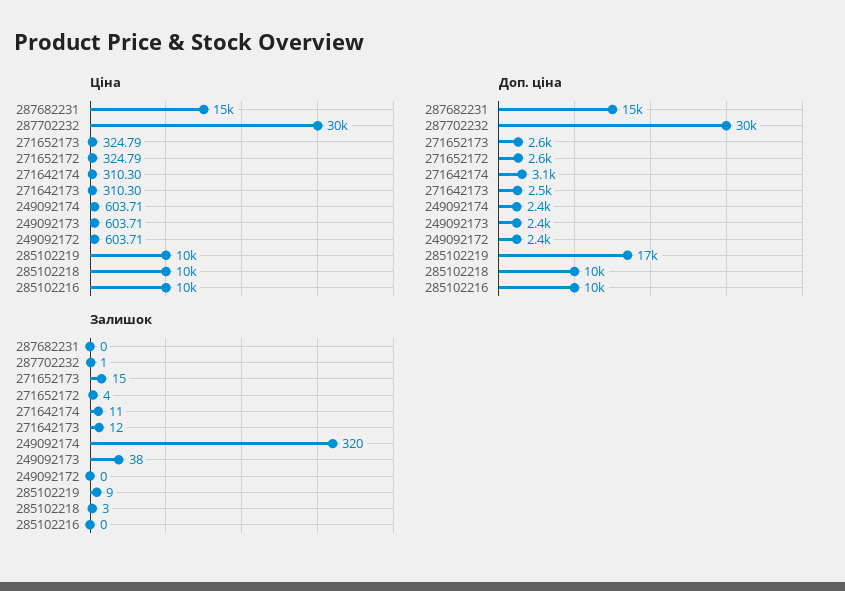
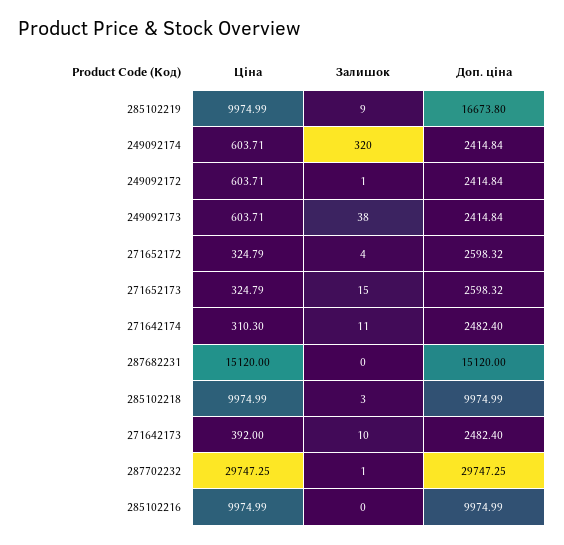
Ціна, 271642173: 310.3 -> 392
Доп. ціна, 271642174: 3100 -> 2482.4
Залишок, 271642173: 12 -> 10
Залишок, 249092172: 0 -> 1

